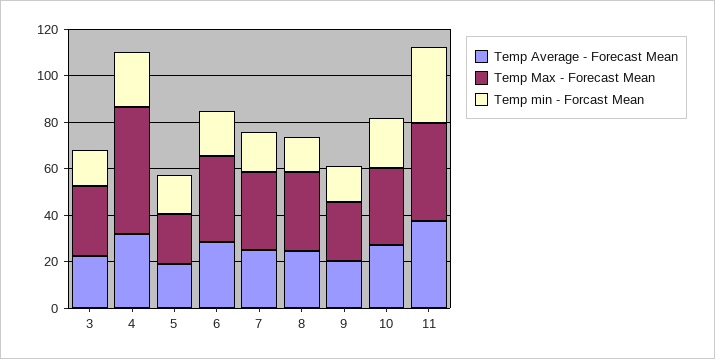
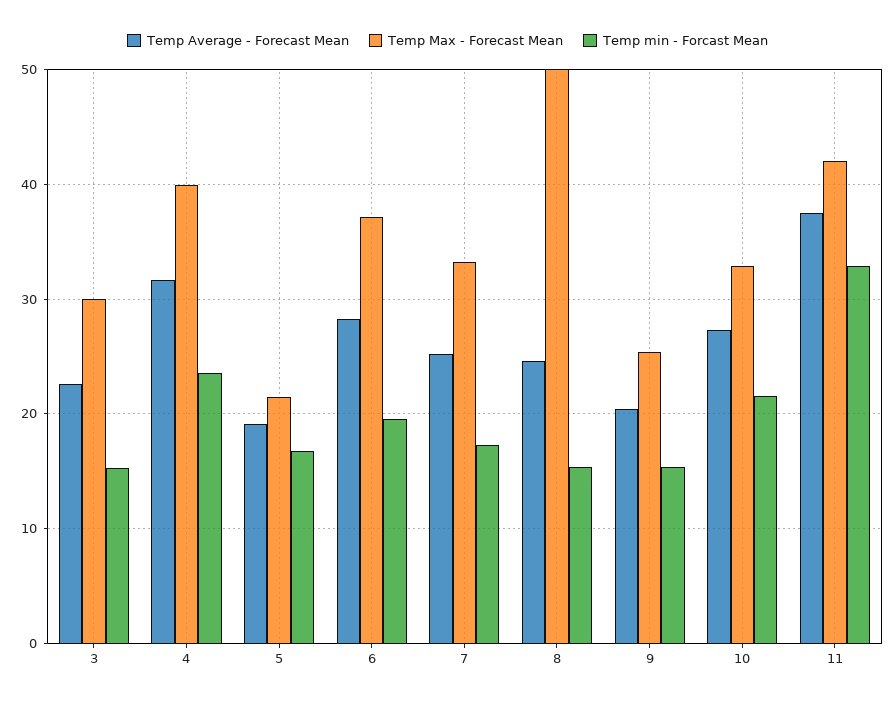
Temp Max - Forecast Mean, 4: 55 -> 40
Temp Max - Forecast Mean, 8: 35 -> 50

